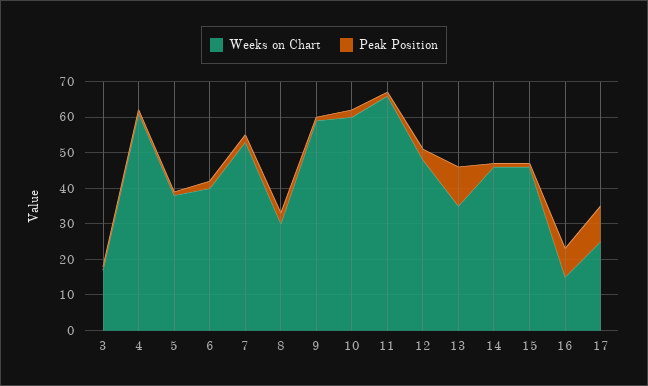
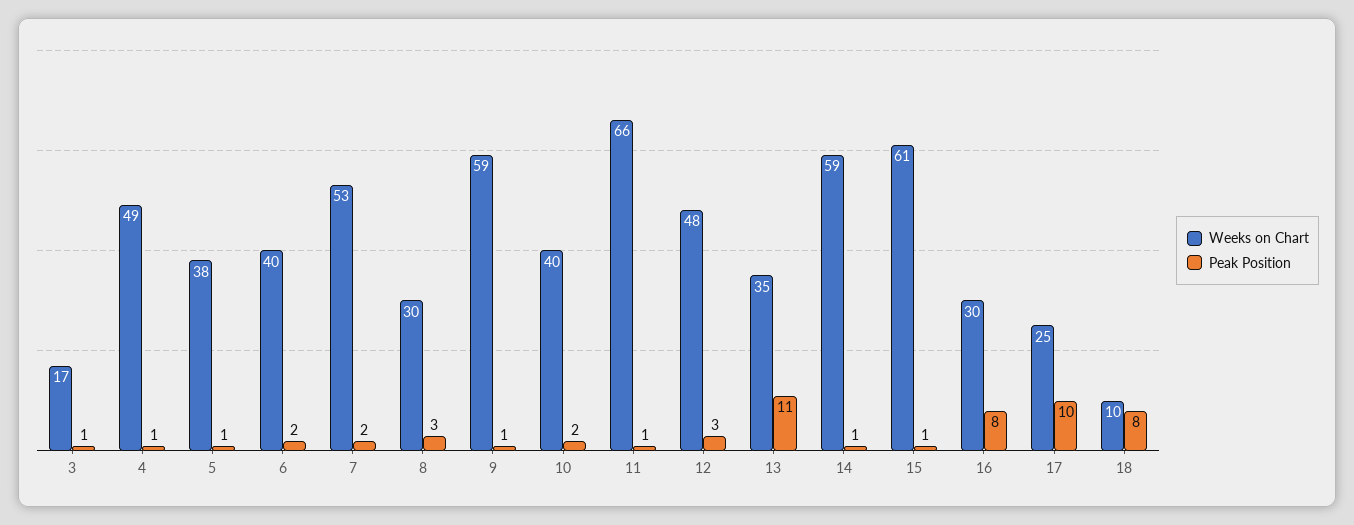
Weeks on Chart, 4: 60 -> 49
Weeks on Chart, 10: 60 -> 40
Weeks on Chart, 14: 45 -> 59
Weeks on Chart, 15: 45 -> 61
Weeks on Chart, 16: 15 -> 30
Weeks on Chart, 18: none -> 10
Peak Position, 18: none -> 8

